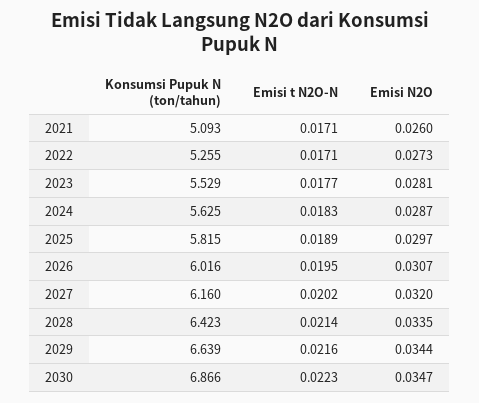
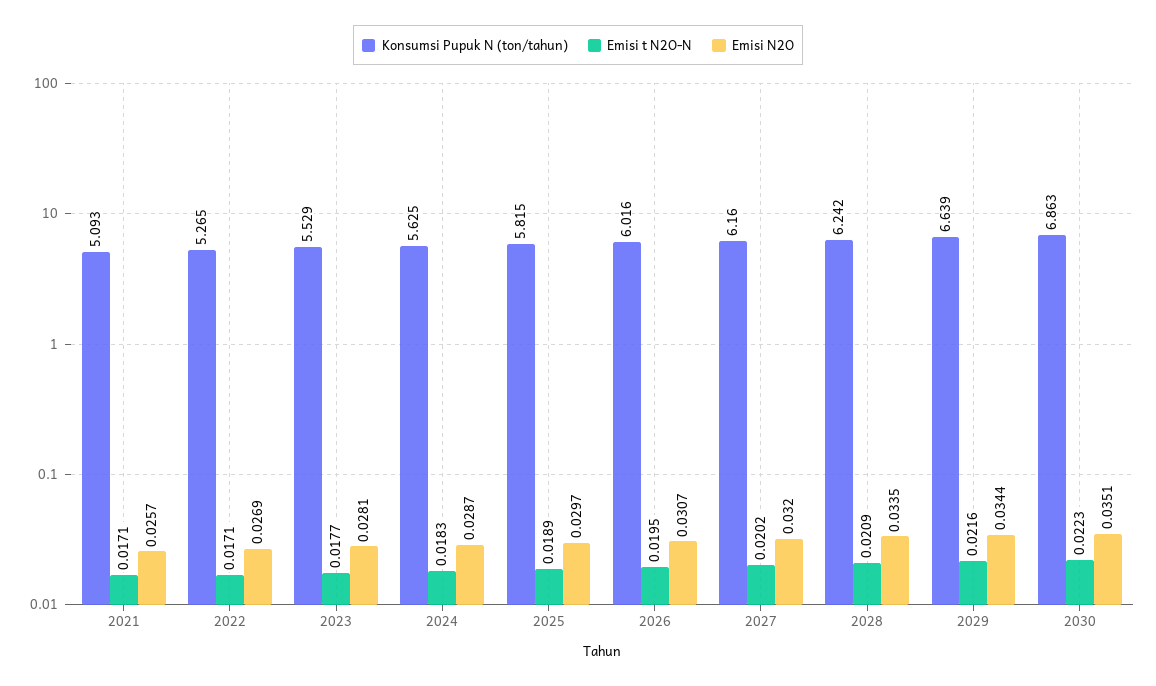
Emisi N2O, 2021: 0.026 -> 0.0257
Konsumsi Pupuk N (ton/tahun), 2022: 5.255 -> 5.265
Emisi N2O, 2022: 0.0273 -> 0.0269
Konsumsi Pupuk N (ton/tahun), 2028: 6.423 -> 6.242
Emisi t N2O-N, 2028: 0.0214 -> 0.0209
Konsumsi Pupuk N (ton/tahun), 2030: 6.866 -> 6.863
Emisi N2O, 2030: 0.0347 -> 0.0351

